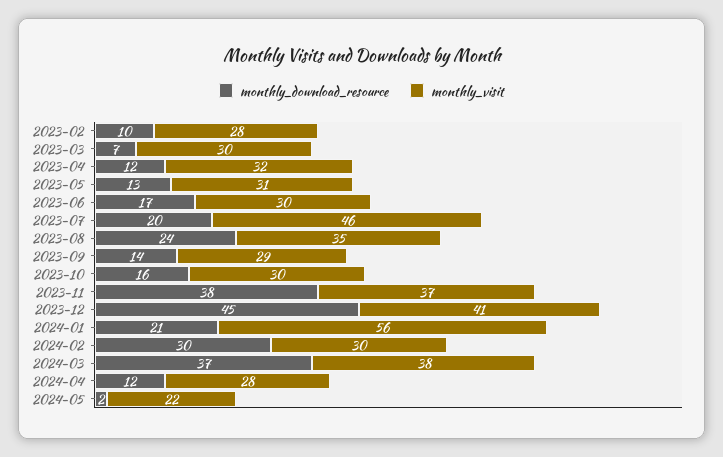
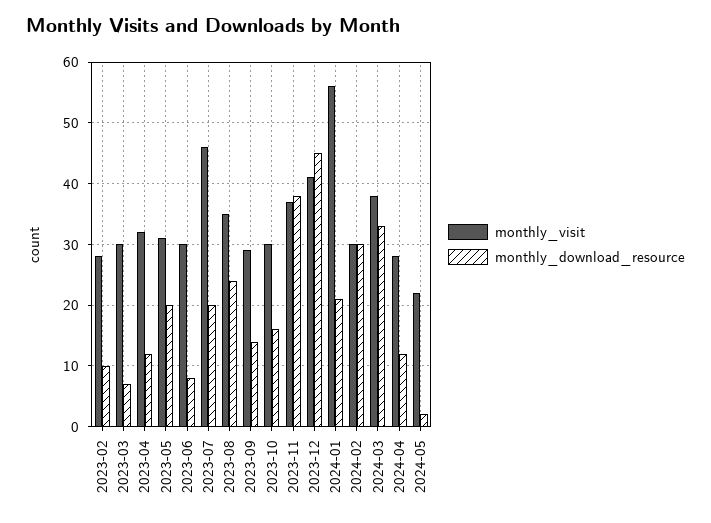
monthly_download_resource, 2023-05: 13 -> 20
monthly_download_resource, 2023-06: 17 -> 8
monthly_download_resource, 2024-03: 37 -> 33

